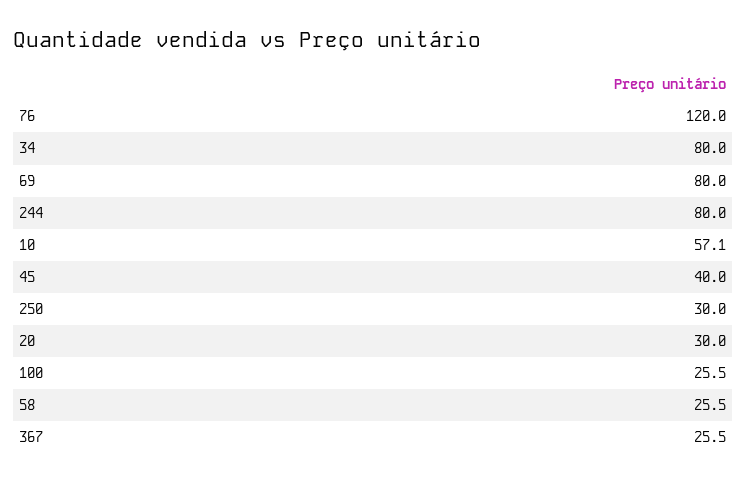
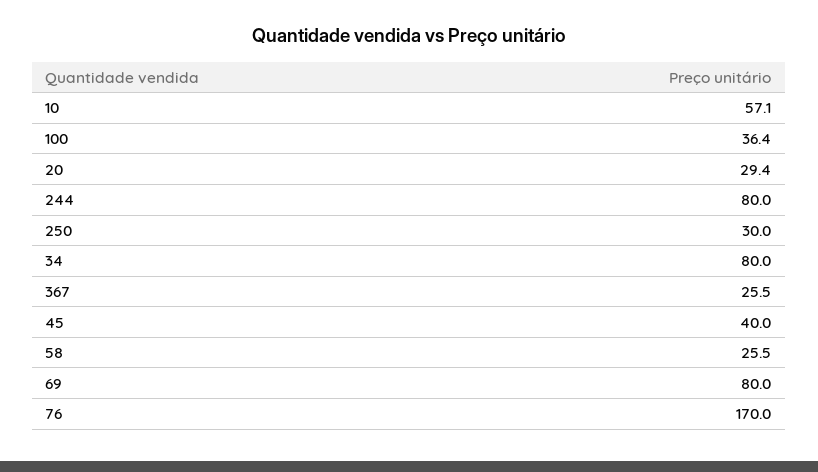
76: 120 -> 170
20: 30 -> 29.4
100: 25.5 -> 36.4

